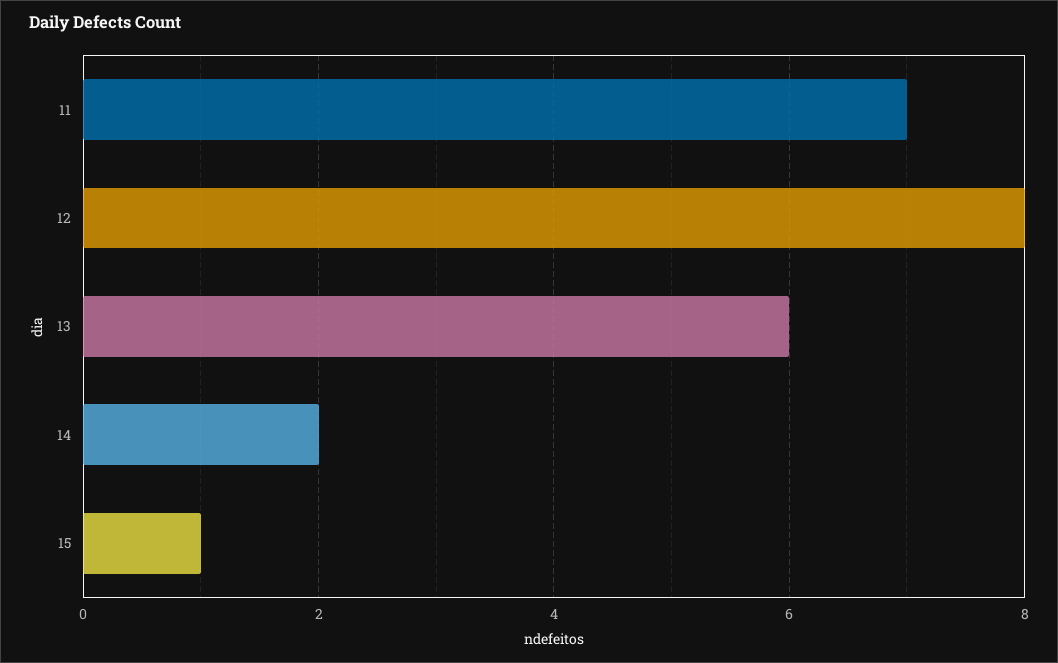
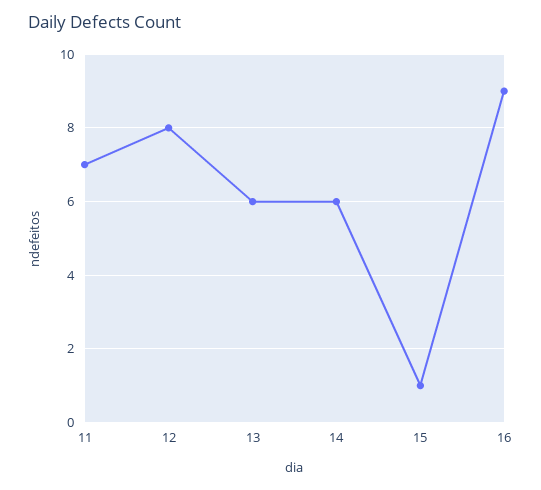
14: 2 -> 6
16: none -> 9

